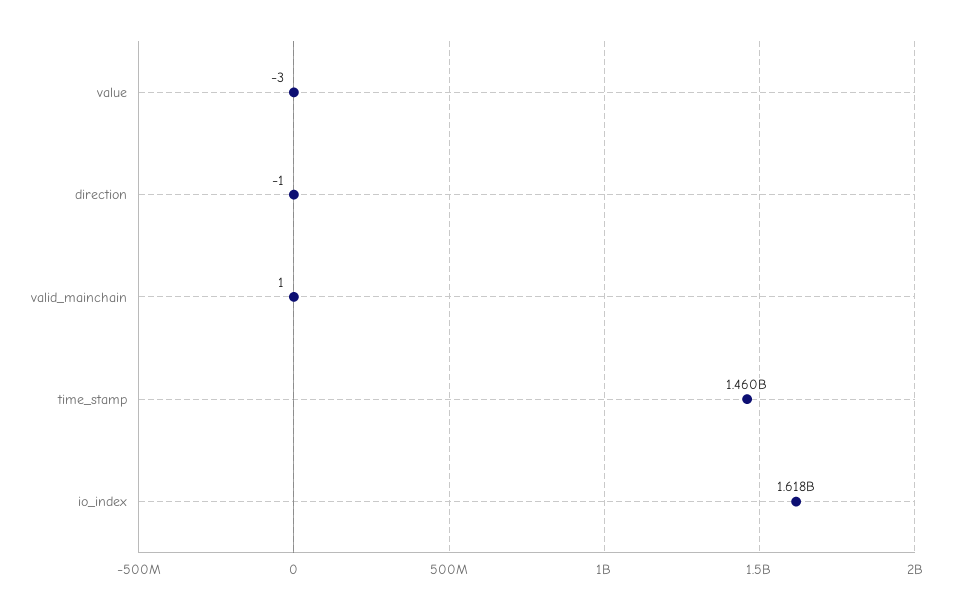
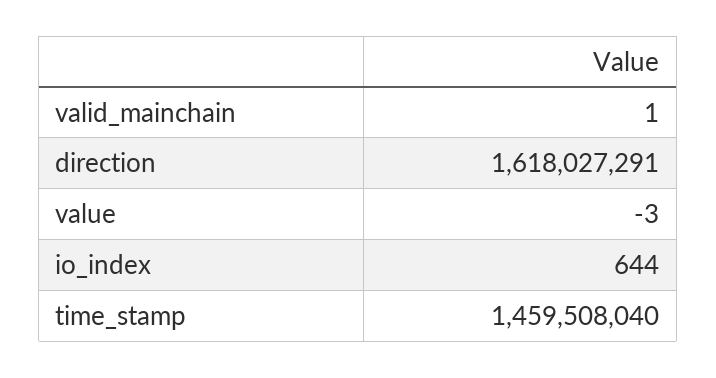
direction: -1 -> 1618027291
io_index: 1618000000 -> 644

